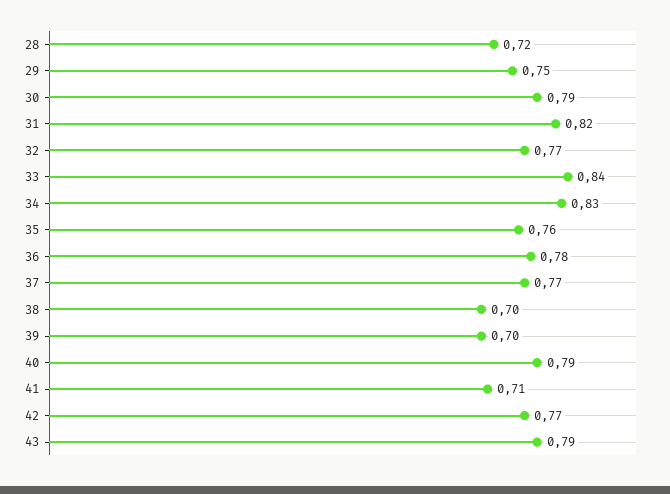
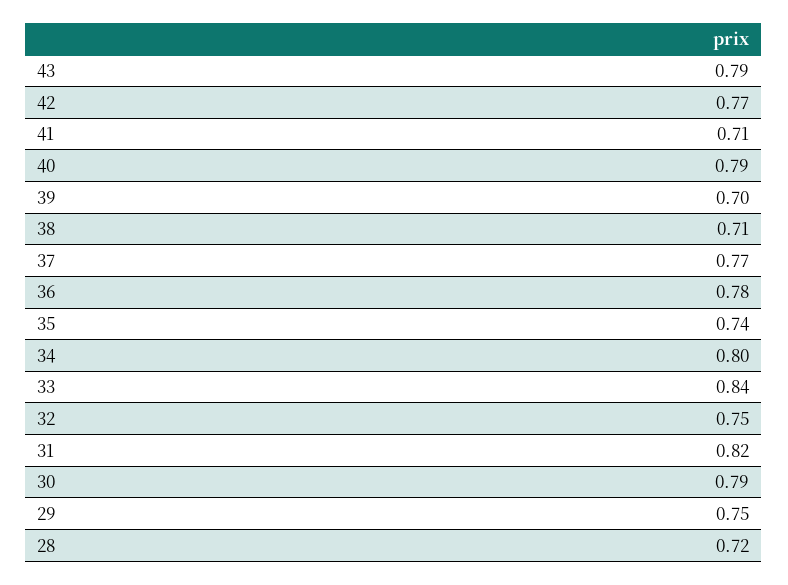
32: 0.77 -> 0.75
34: 0.83 -> 0.8
35: 0.76 -> 0.74
38: 0.7 -> 0.71

